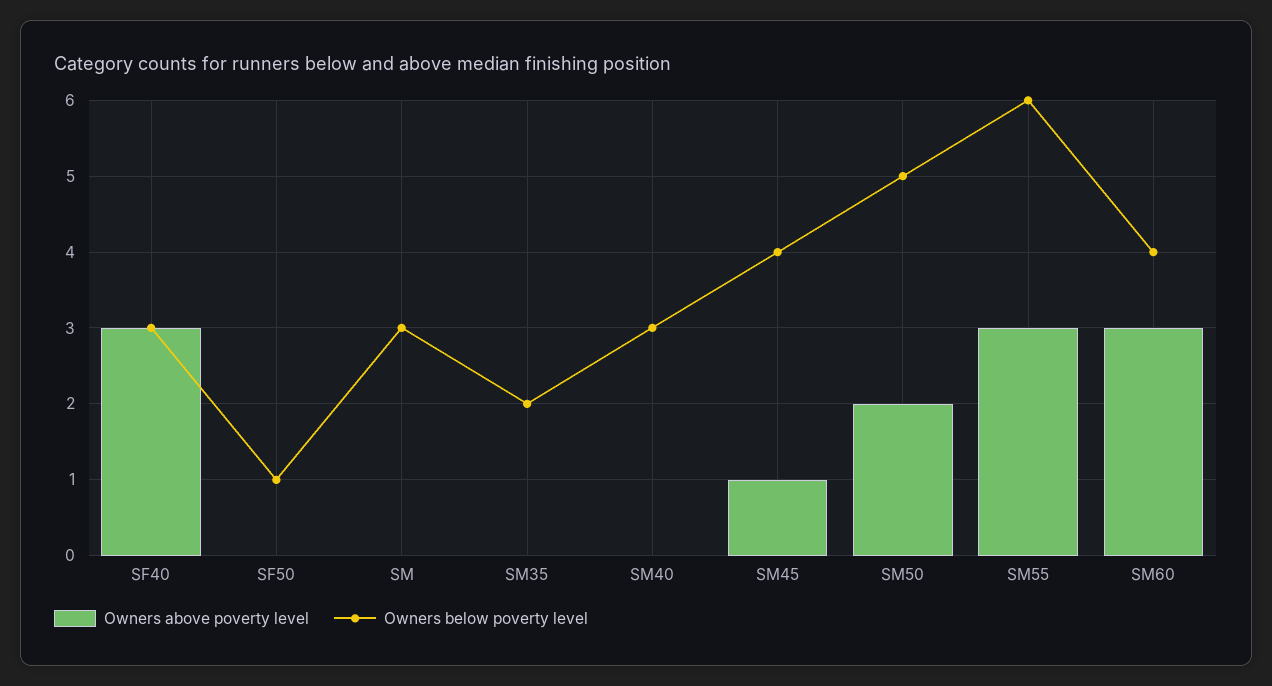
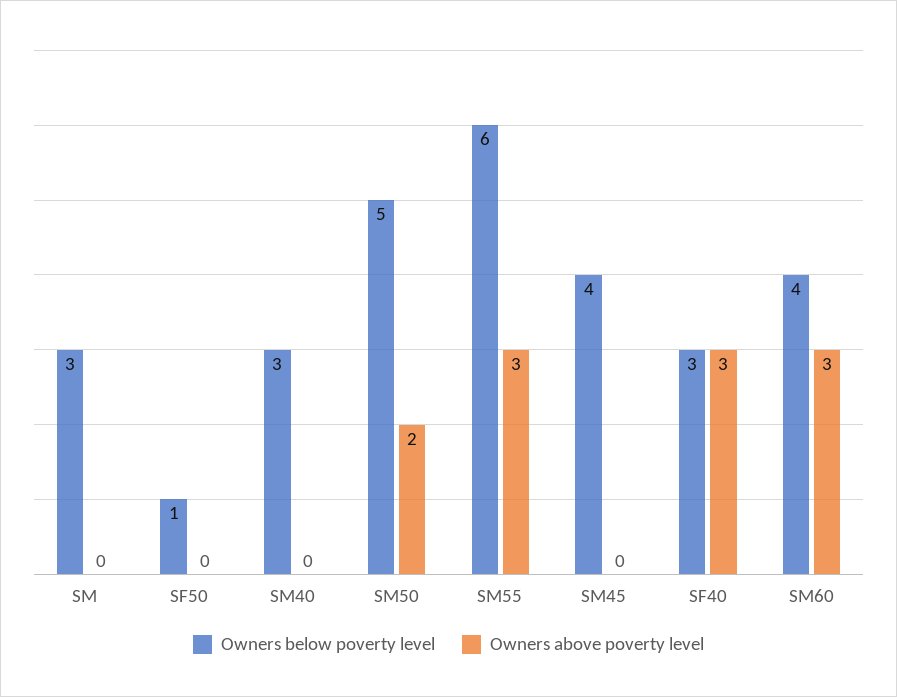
Owners above poverty level, SM35: 0 -> none
Owners below poverty level, SM35: 2 -> none
Owners above poverty level, SM45: 1 -> 0

